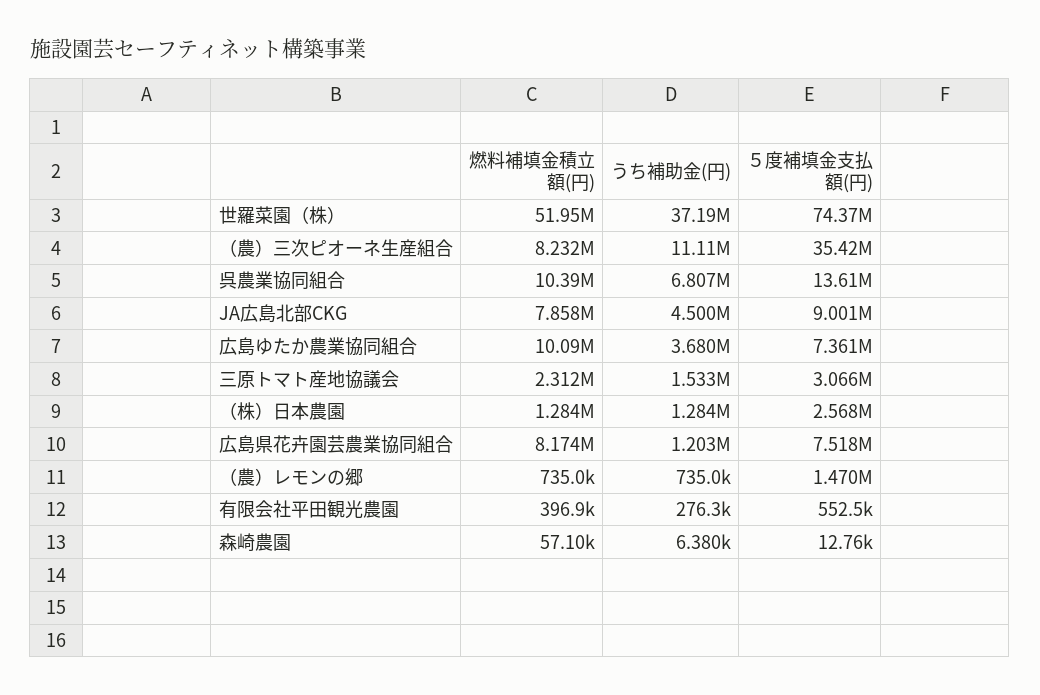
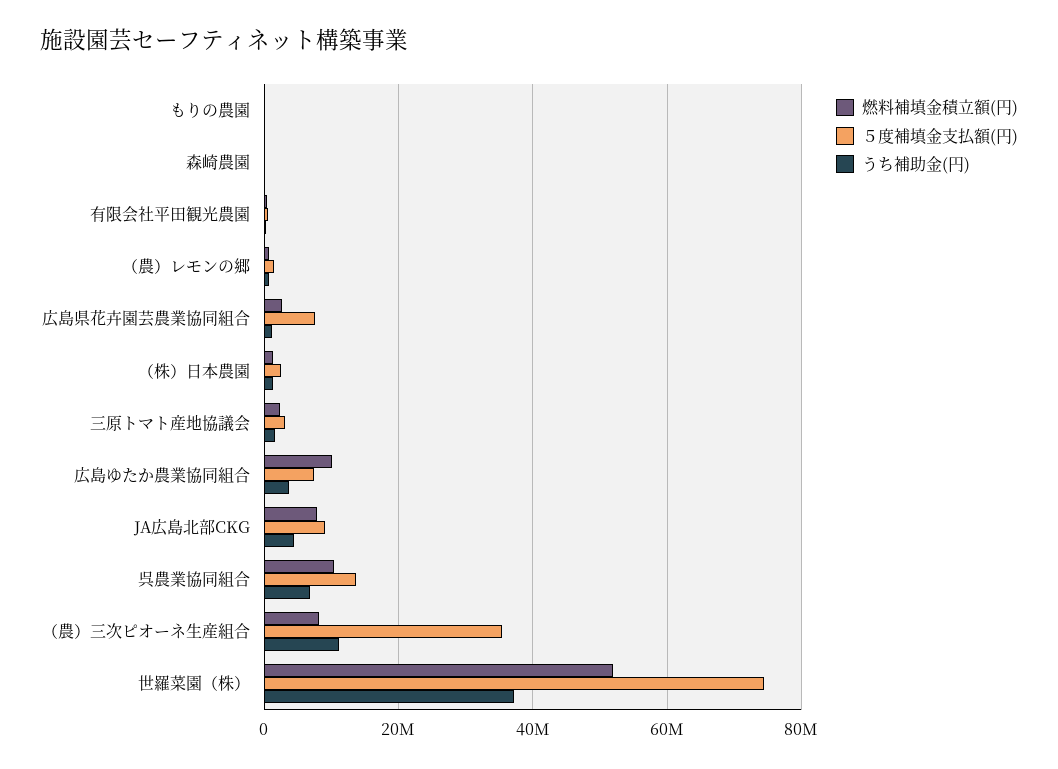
燃料補填金積立額(円), 広島県花卉園芸農業協同組合: 8174000 -> 2000000
燃料補填金積立額(円), もりの農園: none -> 0
５度補填金支払額(円), もりの農園: none -> 0
うち補助金(円), もりの農園: none -> 0

